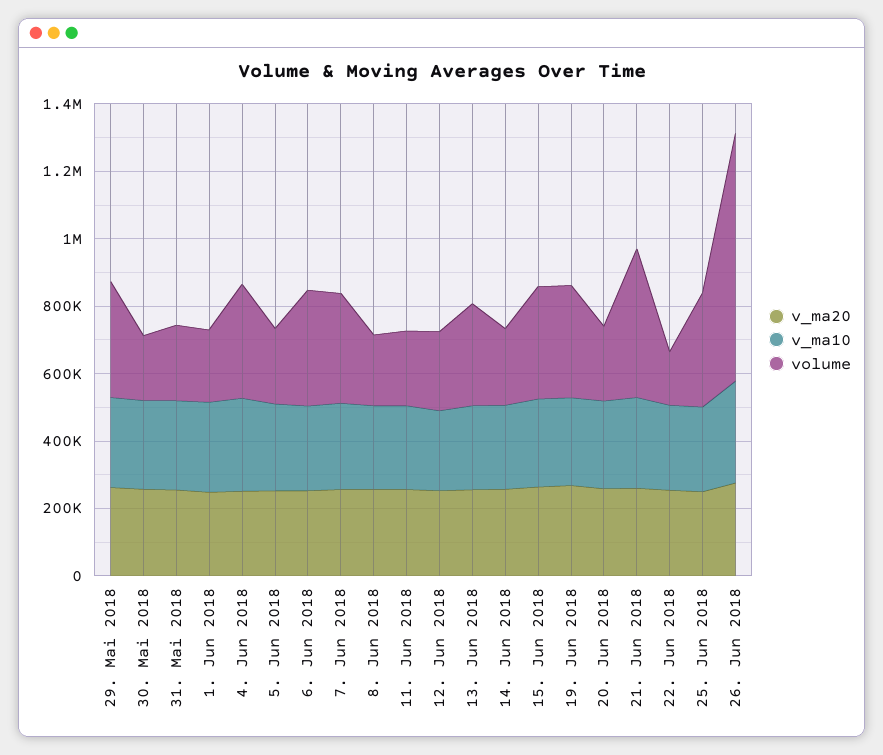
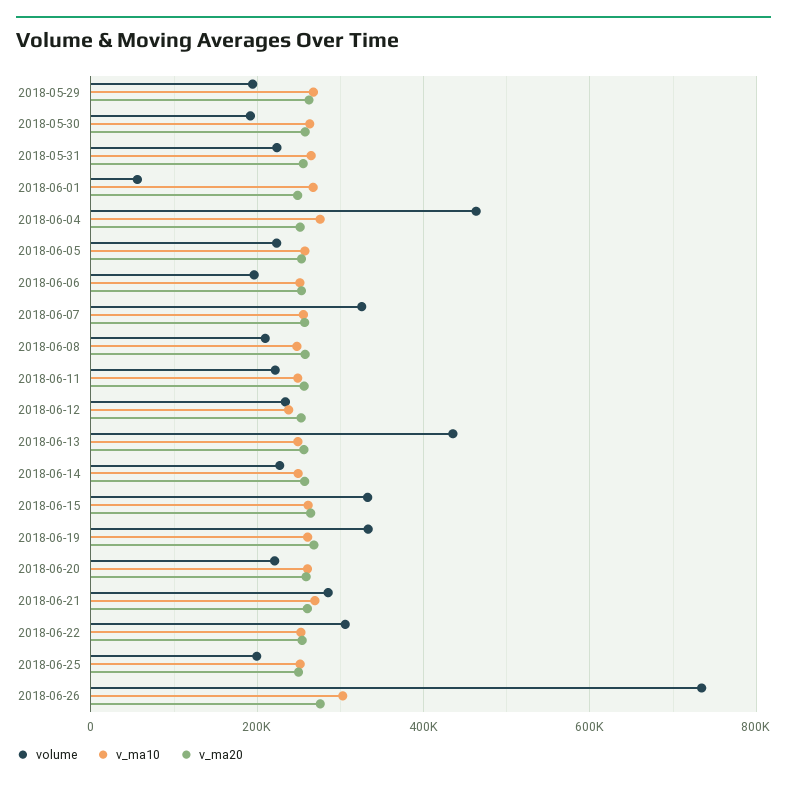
volume, 29. Mai 2018: 350000 -> 200000
volume, 1. Jun 2018: 200000 -> 60000
volume, 4. Jun 2018: 350000 -> 460000
volume, 6. Jun 2018: 350000 -> 200000
volume, 13. Jun 2018: 300000 -> 440000
volume, 21. Jun 2018: 450000 -> 280000
volume, 22. Jun 2018: 150000 -> 300000
volume, 25. Jun 2018: 350000 -> 200000

